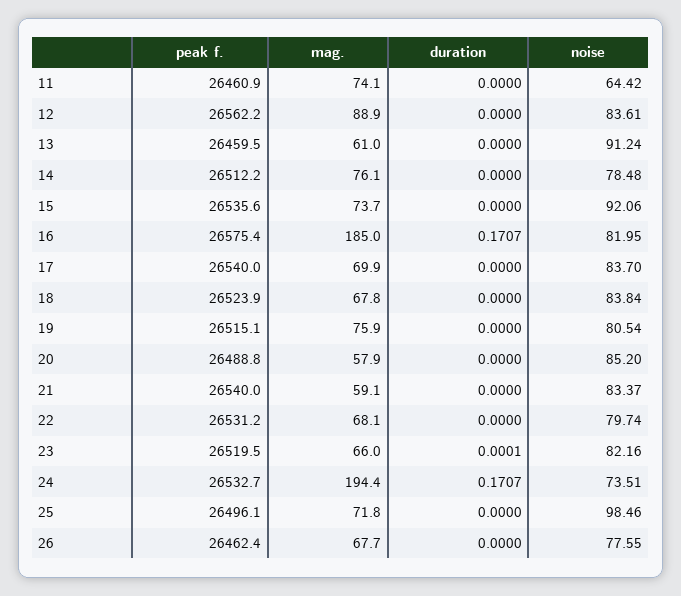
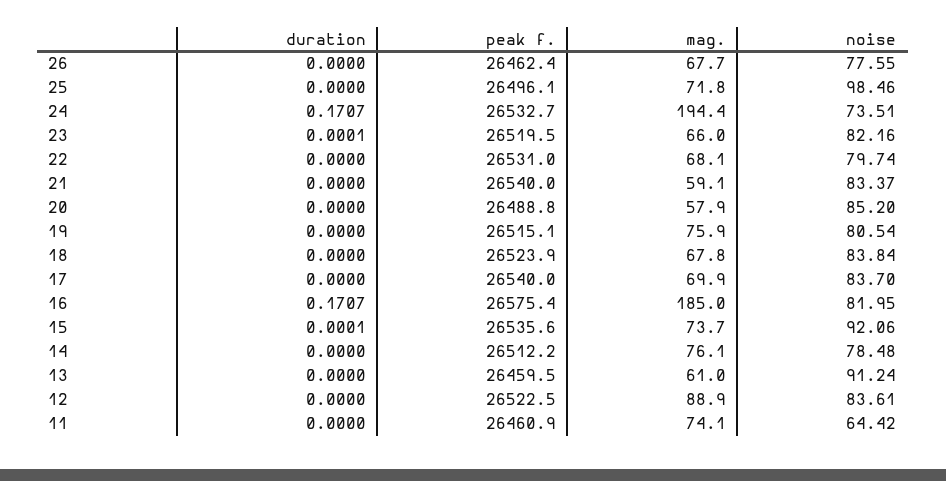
peak f., 12: 26562.2 -> 26522.5
duration, 15: 0 -> 0.0001
peak f., 22: 26531.2 -> 26531

